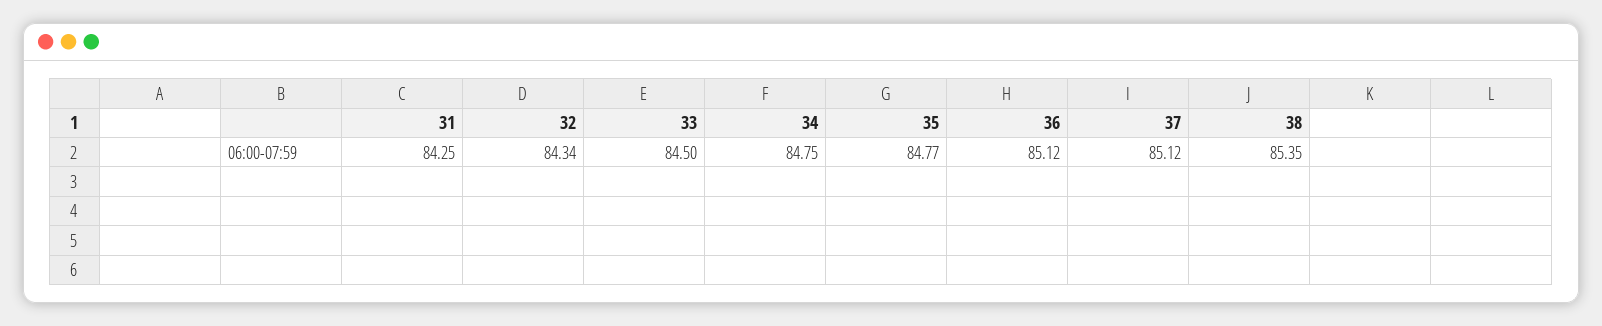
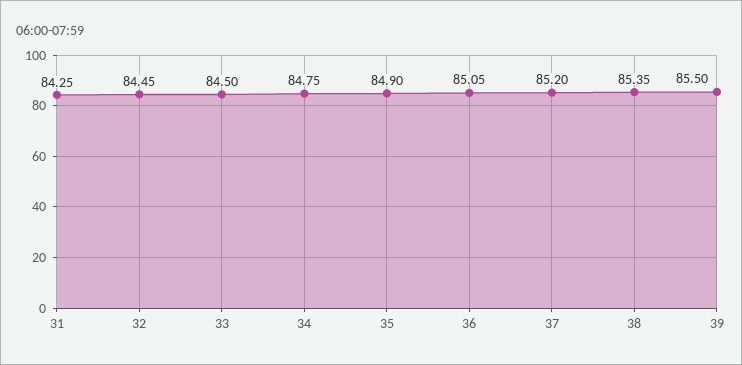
32: 84.34 -> 84.45
35: 84.77 -> 84.9
36: 85.12 -> 85.05
37: 85.12 -> 85.2
39: none -> 85.5

